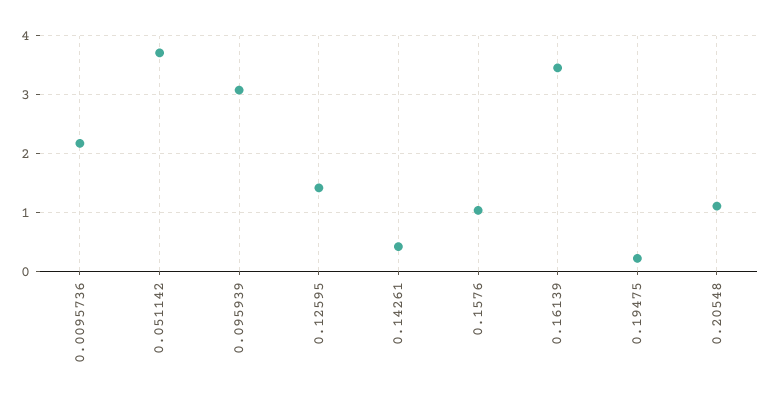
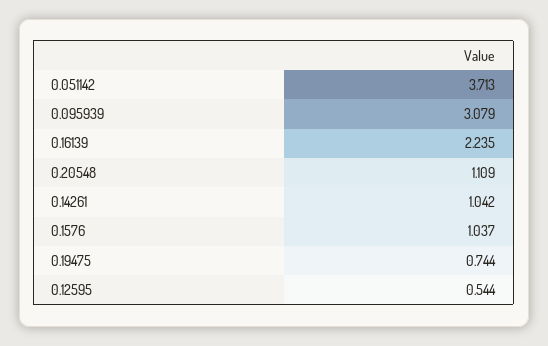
0.0095736: 2.2 -> none
0.12595: 1.4 -> 0.544
0.14261: 0.4 -> 1.042
0.16139: 3.4 -> 2.235
0.19475: 0.2 -> 0.744

